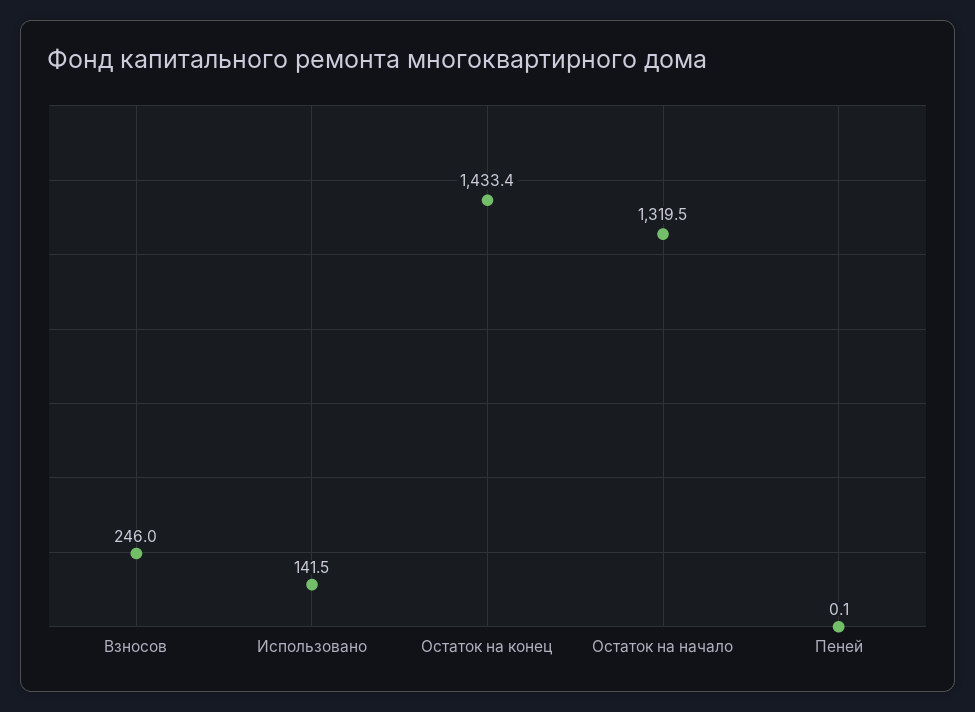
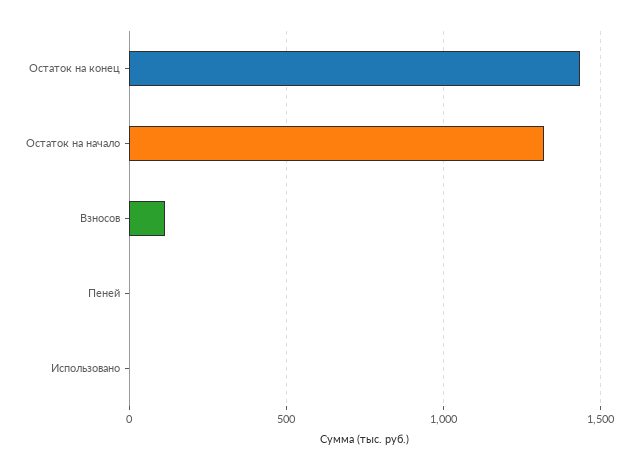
Взносов: 246 -> 100
Использовано: 141.5 -> 0

